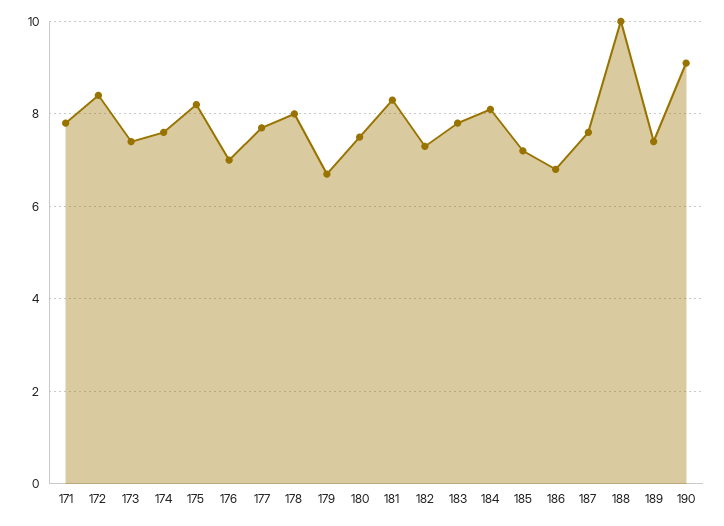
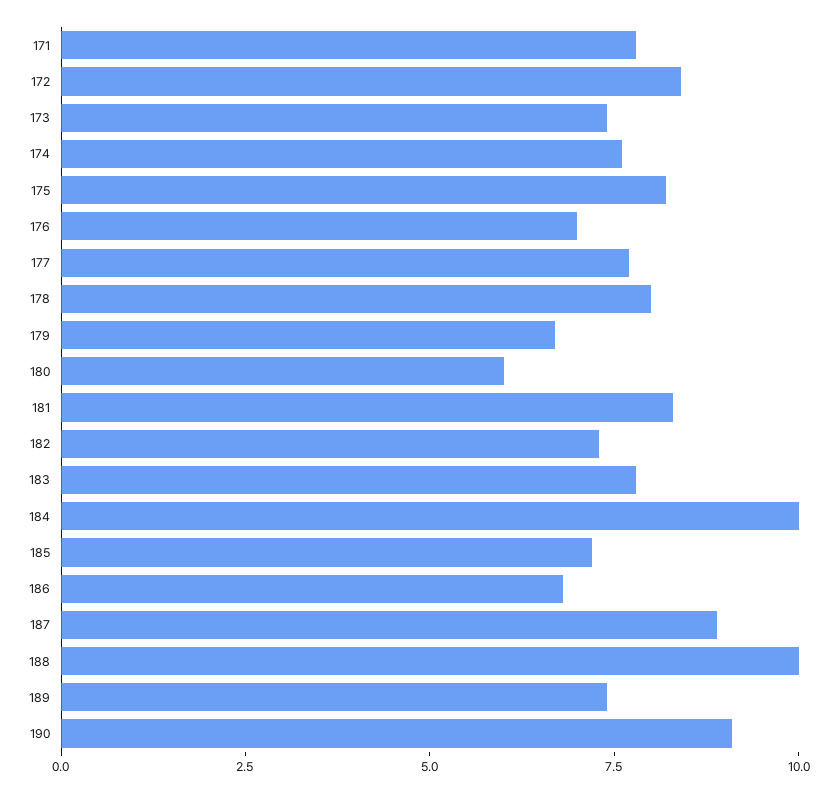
180: 7.5 -> 6
184: 8 -> 10
187: 7.5 -> 9

